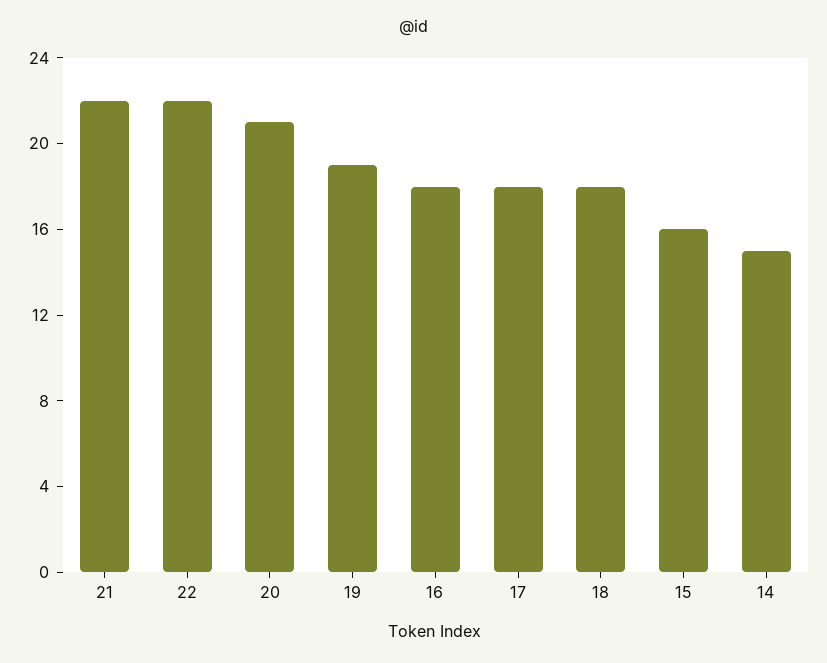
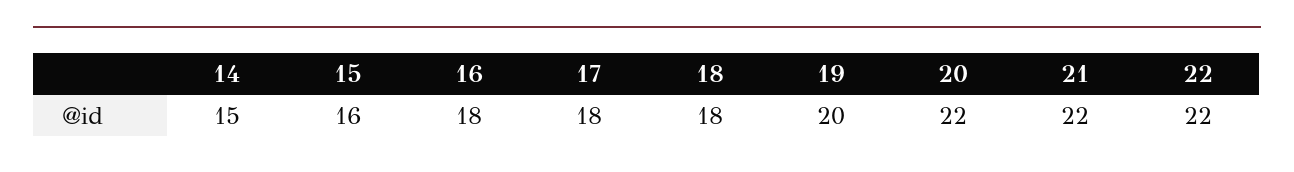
20: 21 -> 22
19: 19 -> 20

